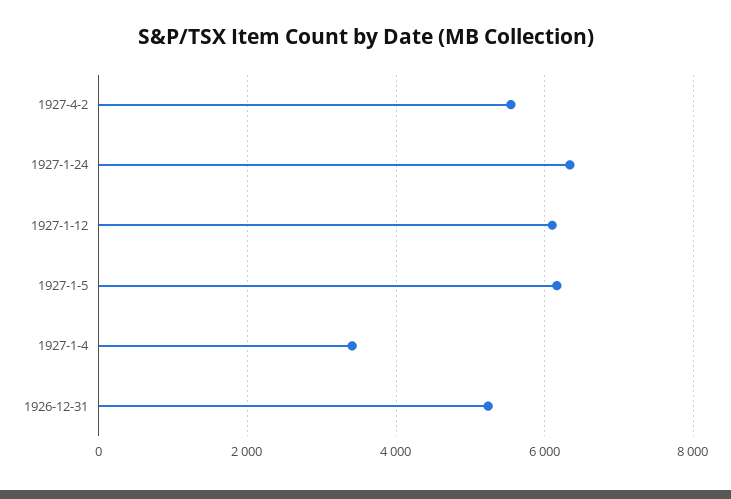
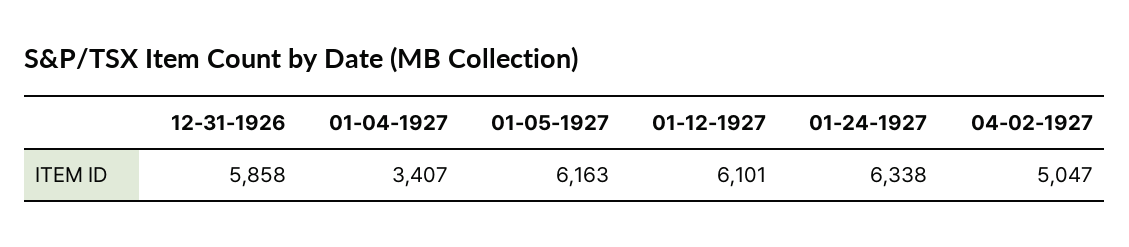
1927-4-2: 5600 -> 5047
1926-12-31: 5200 -> 5858

